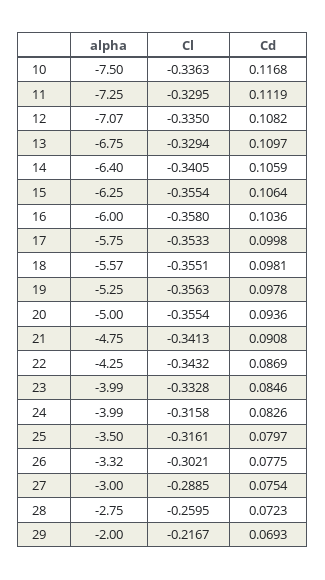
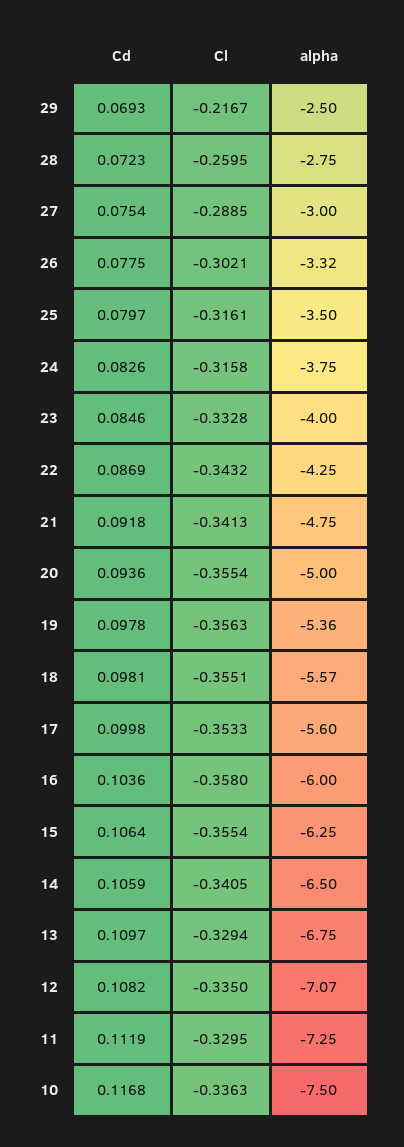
alpha, 14: -6.4 -> -6.5
alpha, 17: -5.75 -> -5.6
alpha, 19: -5.25 -> -5.36
Cd, 21: 0.0908 -> 0.0918
alpha, 23: -3.99 -> -4
alpha, 24: -3.99 -> -3.75
alpha, 29: -2 -> -2.5

